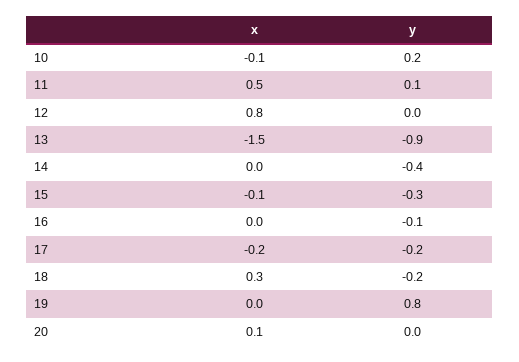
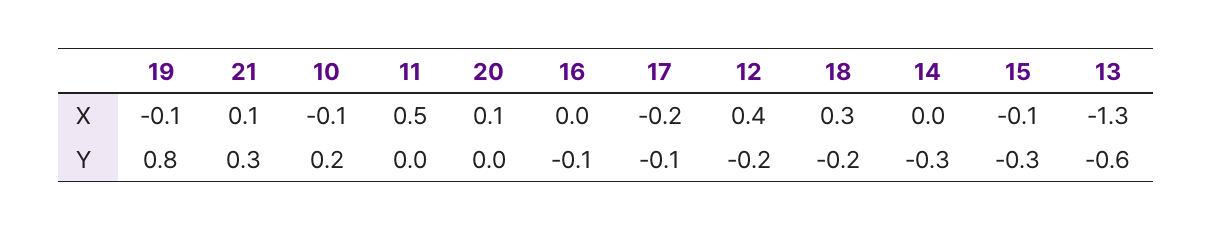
y, 11: 0.1 -> 0
x, 12: 0.8 -> 0.4
y, 12: 0 -> -0.2
x, 13: -1.5 -> -1.3
y, 13: -0.9 -> -0.6
y, 14: -0.4 -> -0.3
y, 17: -0.2 -> -0.1
x, 19: 0 -> -0.1
x, 21: none -> 0.1
y, 21: none -> 0.3

